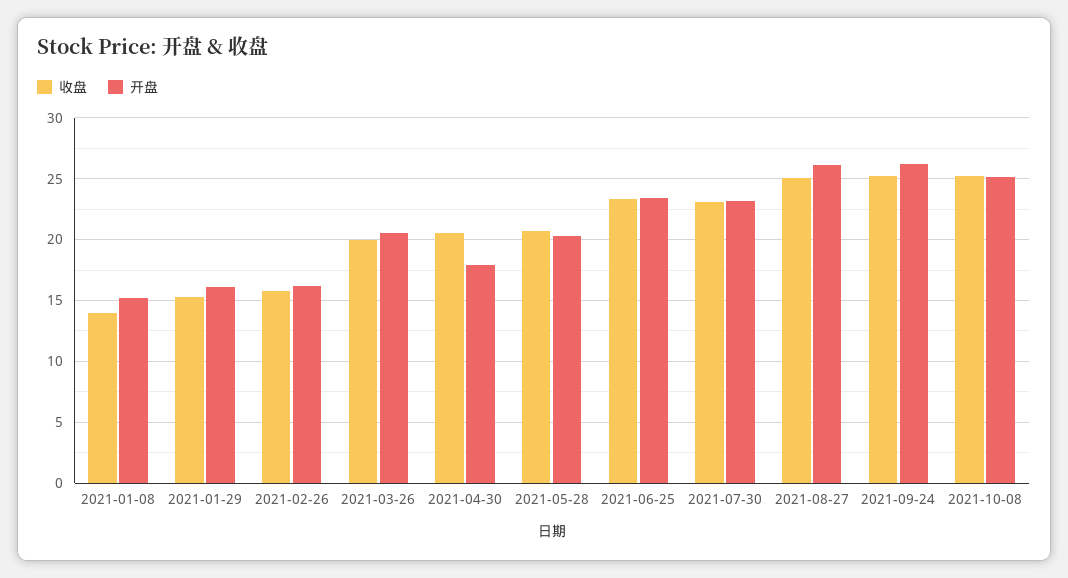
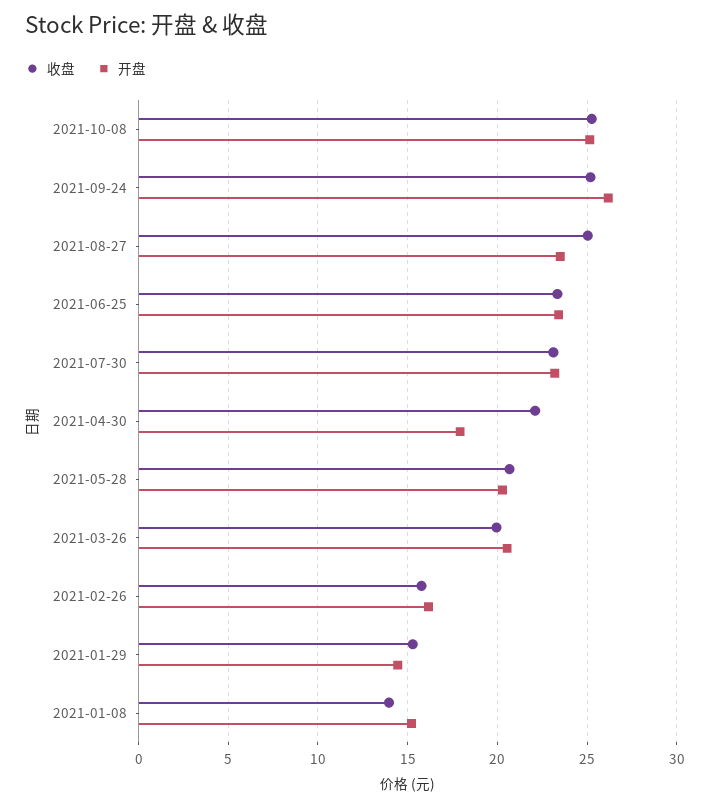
开盘, 2021-01-29: 16 -> 14.5
收盘, 2021-04-30: 20.5 -> 22
开盘, 2021-08-27: 26 -> 23.5

